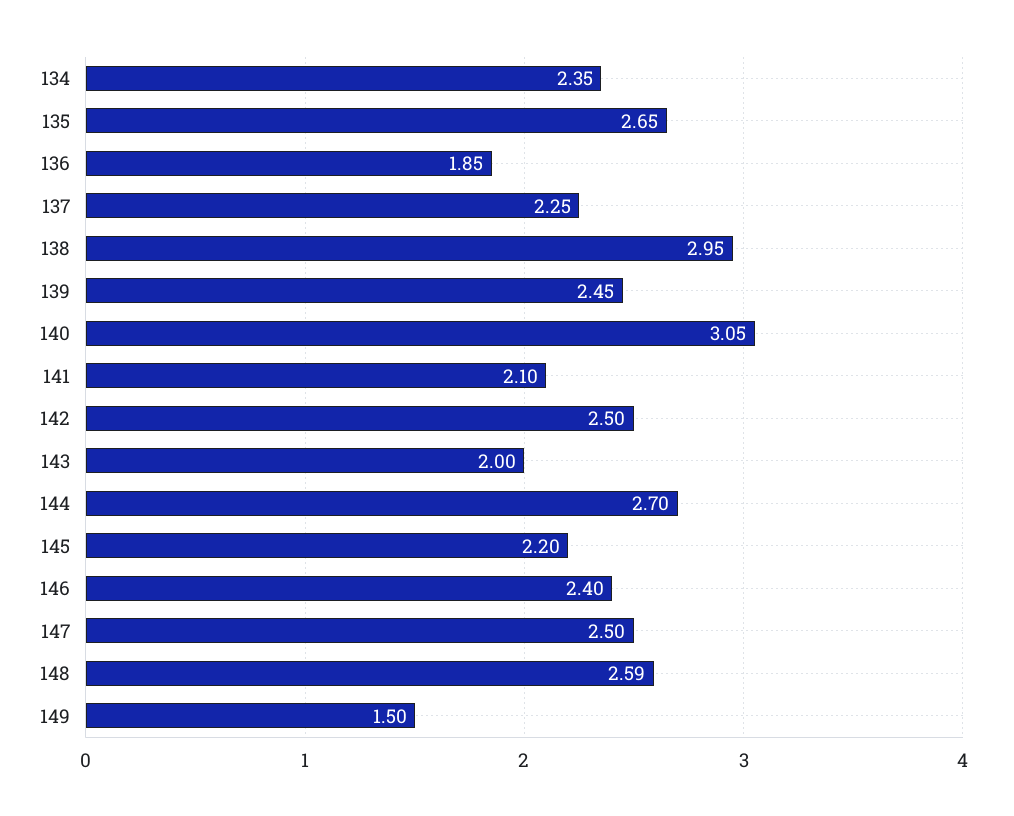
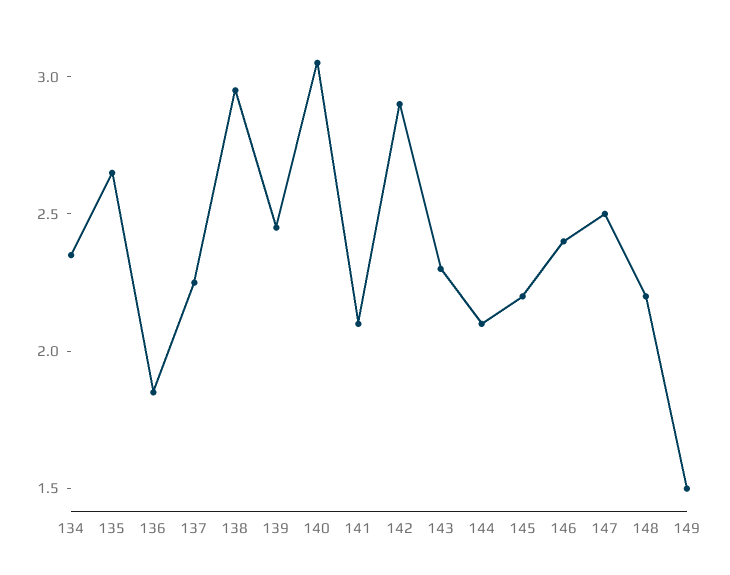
142: 2.5 -> 2.9
143: 2 -> 2.3
144: 2.7 -> 2.1
148: 2.59 -> 2.2

